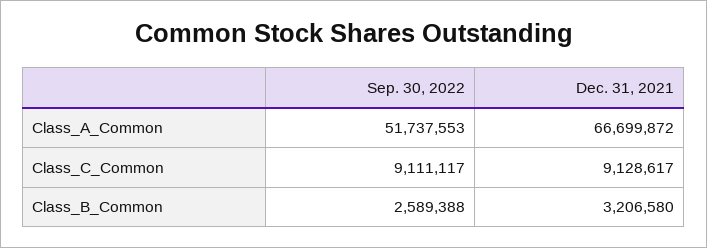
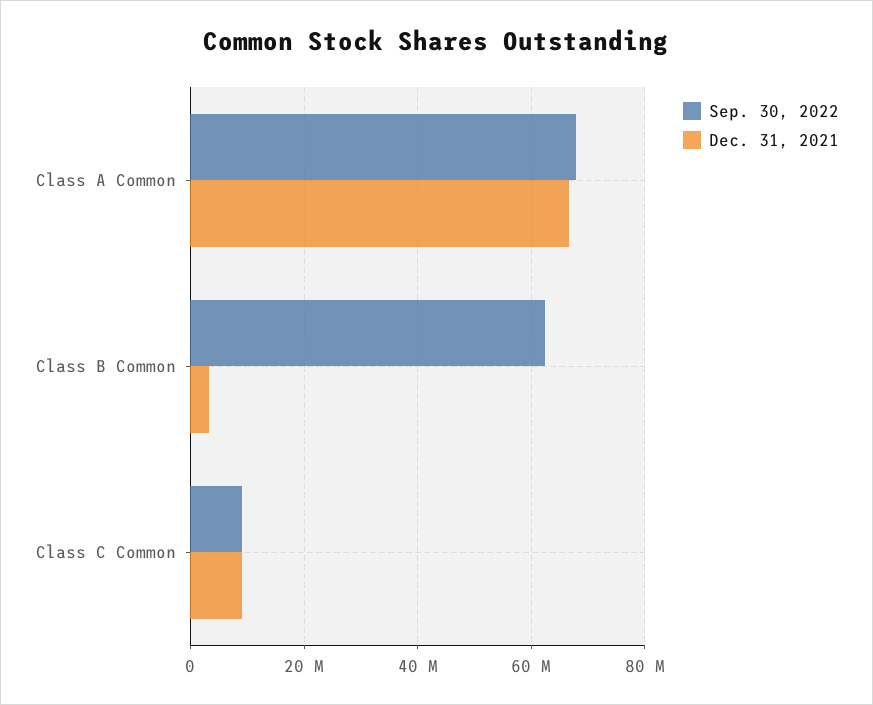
Sep. 30, 2022, Class_A_Common: 51737553 -> 68000000
Sep. 30, 2022, Class_B_Common: 2589388 -> 62000000

